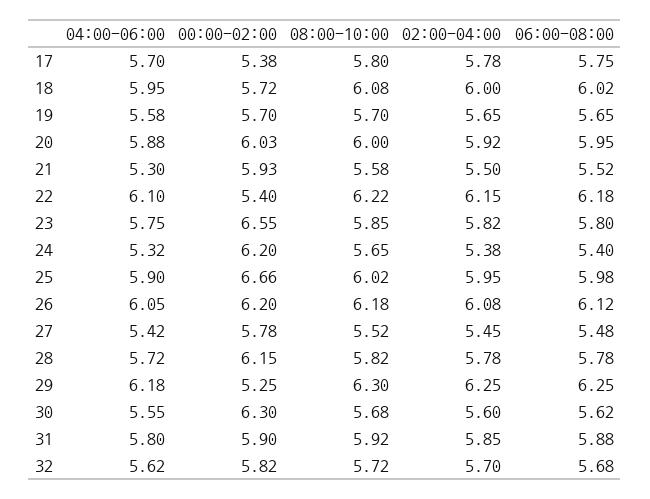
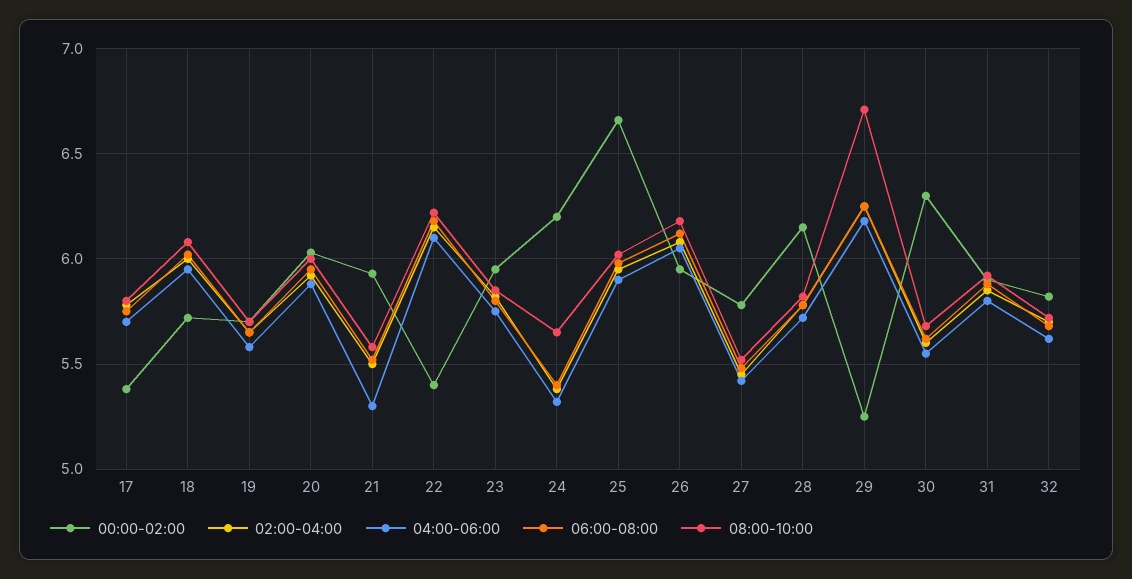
00:00-02:00, 23: 6.55 -> 5.95
00:00-02:00, 26: 6.2 -> 5.95
08:00-10:00, 29: 6.3 -> 6.7

